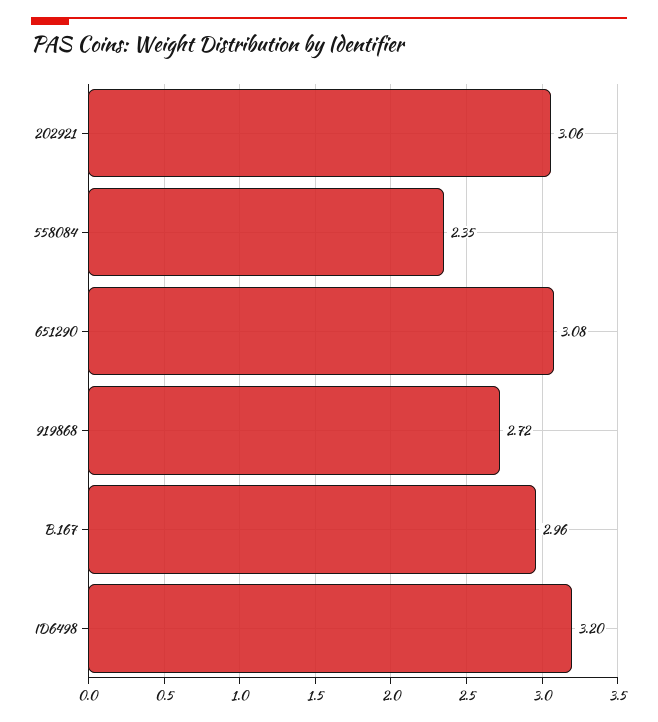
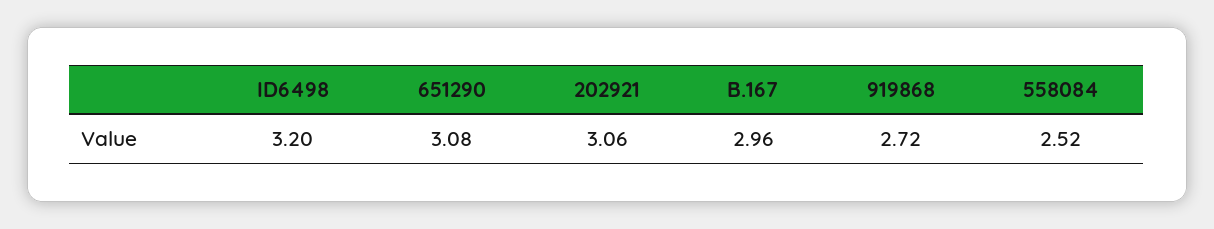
558084: 2.35 -> 2.52

